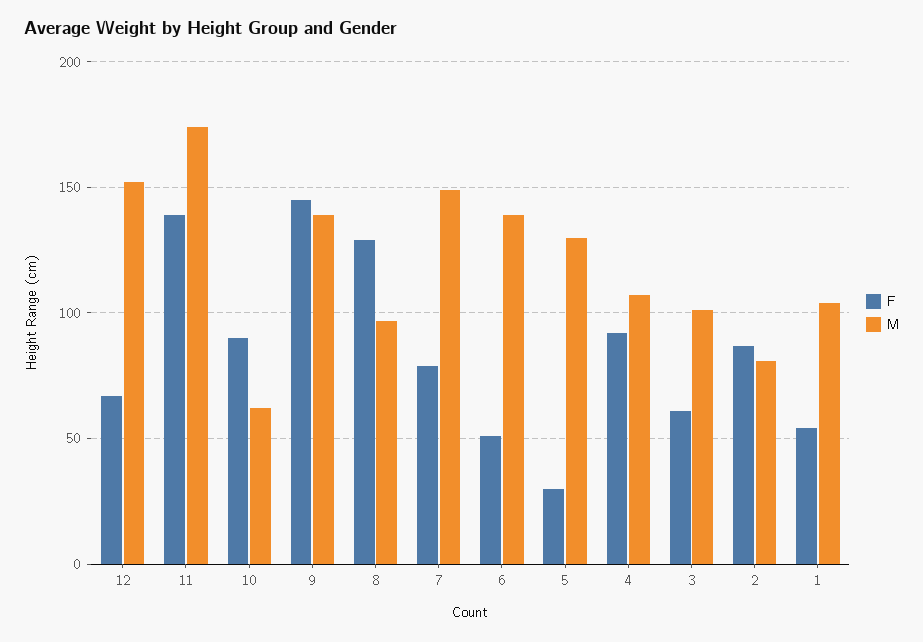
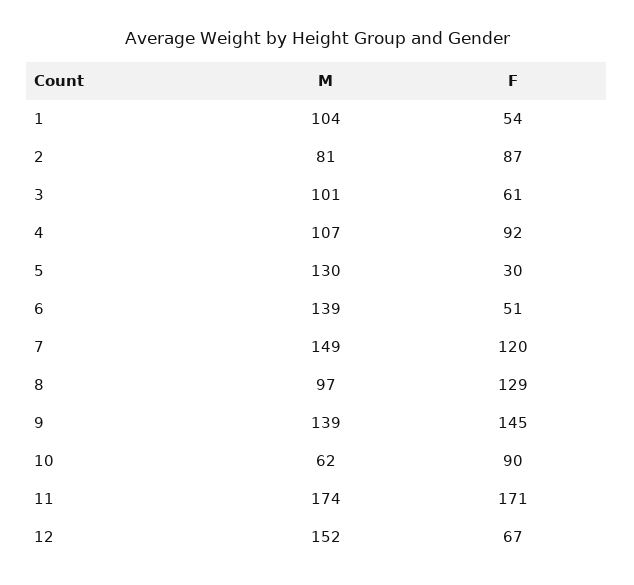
F, 11: 140 -> 171
F, 7: 80 -> 120

